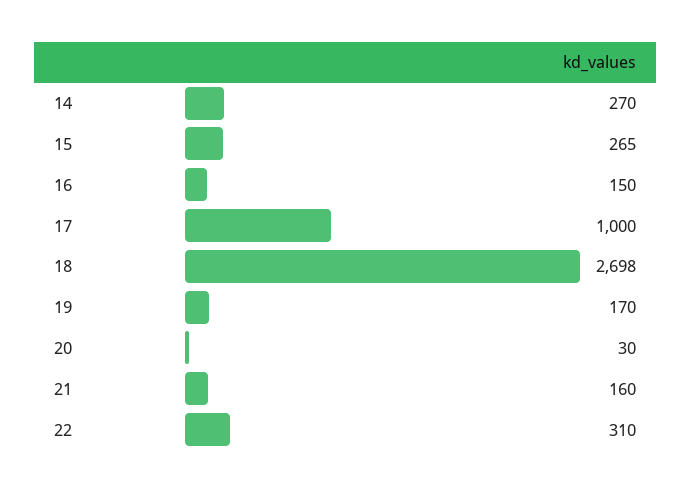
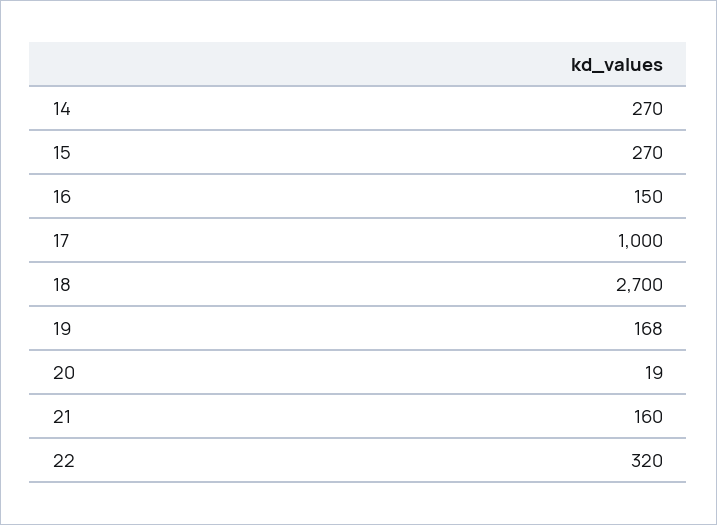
15: 265 -> 270
18: 2698 -> 2700
19: 170 -> 168
20: 30 -> 19
22: 310 -> 320

